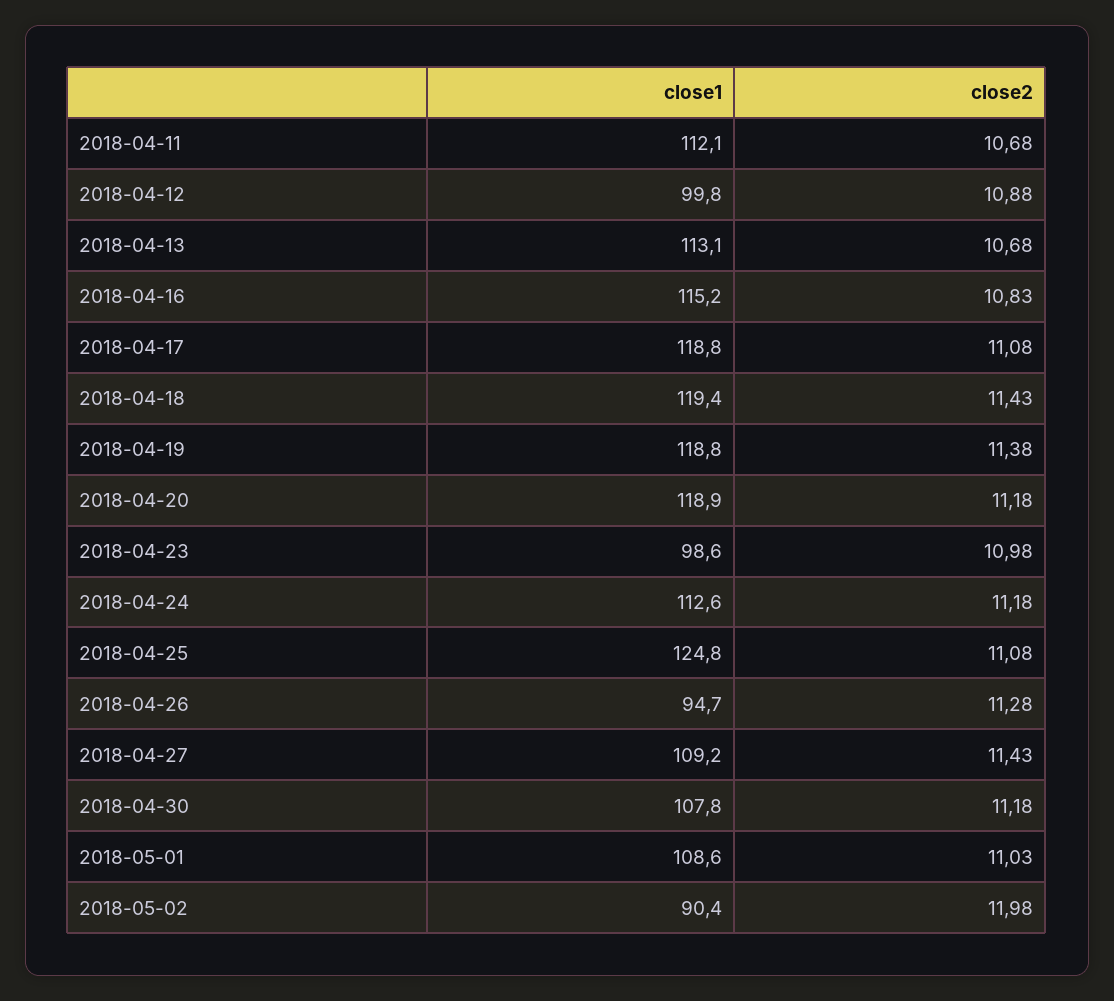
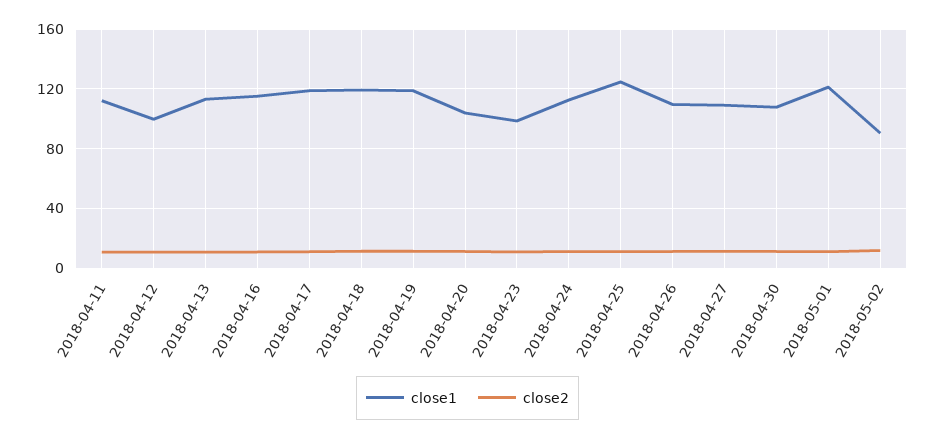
close1, 2018-04-20: 118.9 -> 105
close1, 2018-04-26: 94.7 -> 110
close1, 2018-05-01: 108.6 -> 120

